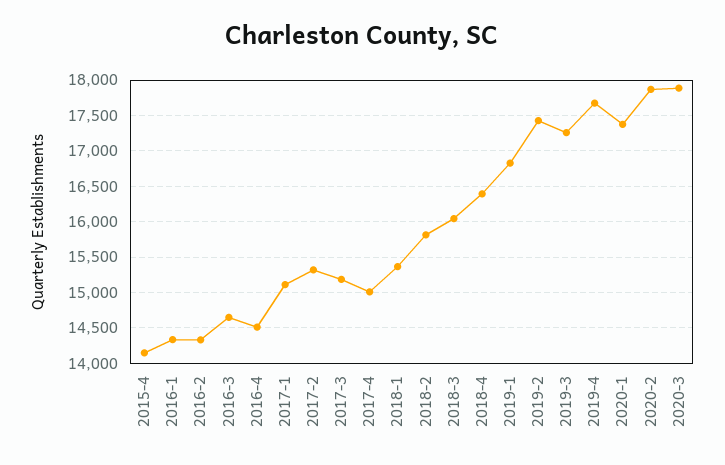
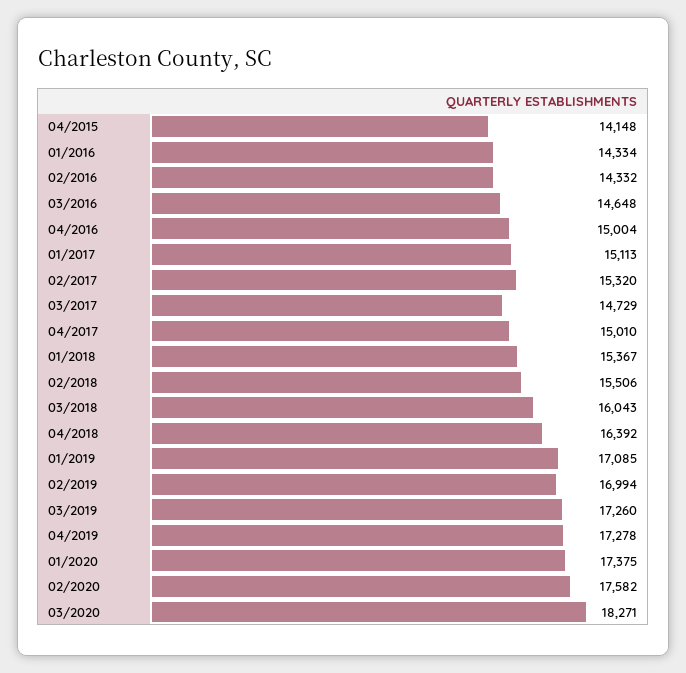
2016-4: 14500 -> 15004
2017-3: 15200 -> 14729
2018-2: 15800 -> 15506
2019-1: 16800 -> 17085
2019-2: 17400 -> 16994
2019-4: 17700 -> 17278
2020-2: 17900 -> 17582
2020-3: 17900 -> 18271

